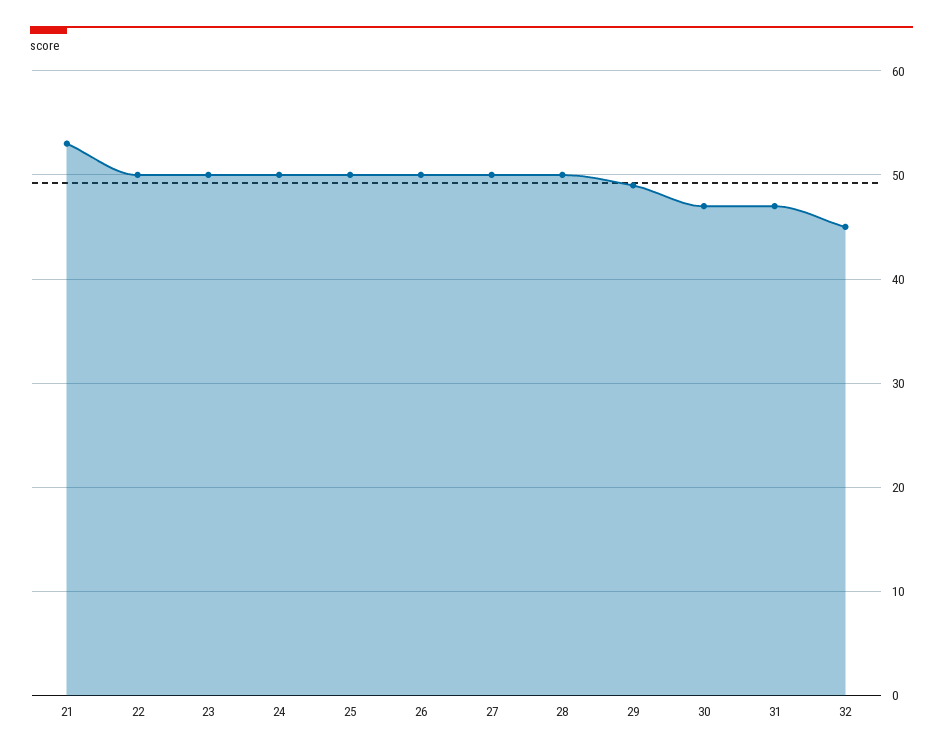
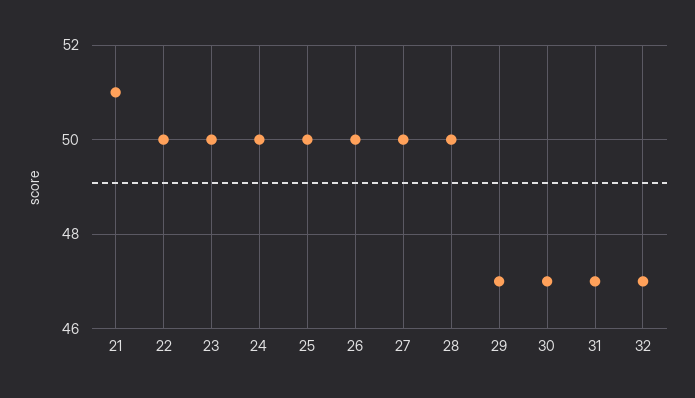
21: 53 -> 51
29: 49 -> 47
32: 45 -> 47

